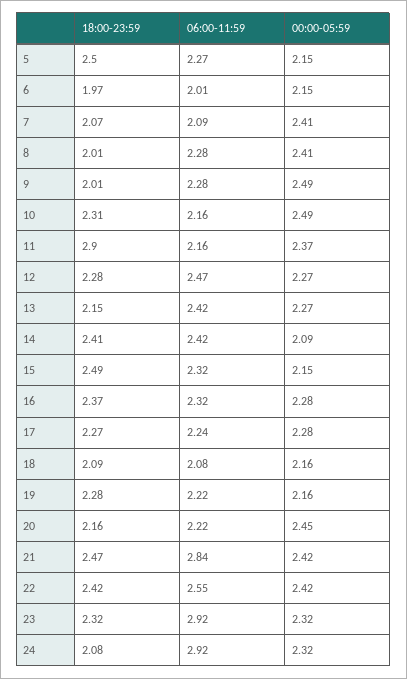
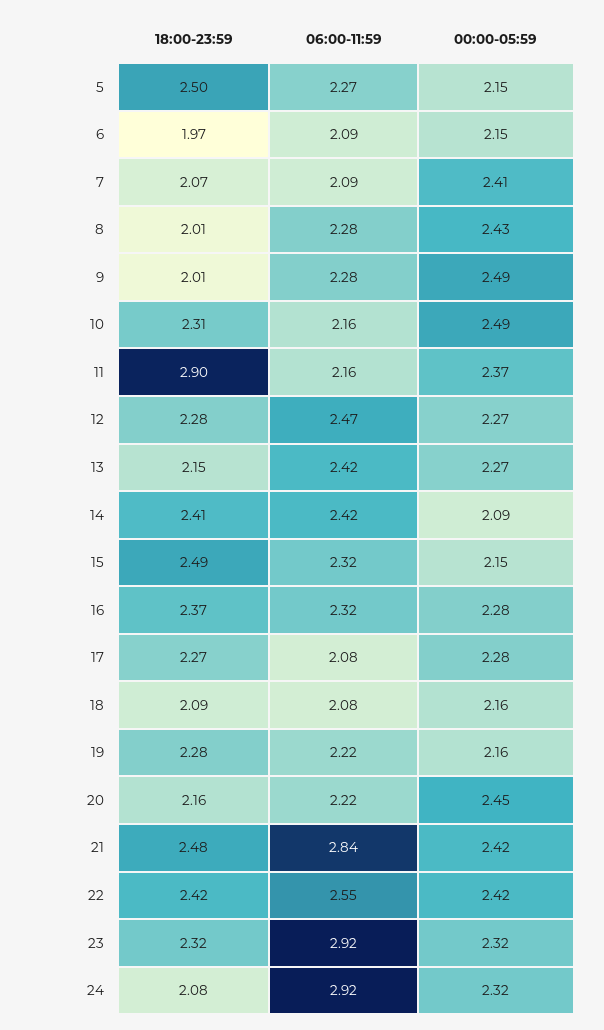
06:00-11:59, 6: 2.01 -> 2.09
00:00-05:59, 8: 2.41 -> 2.43
06:00-11:59, 17: 2.24 -> 2.08
18:00-23:59, 21: 2.47 -> 2.48

